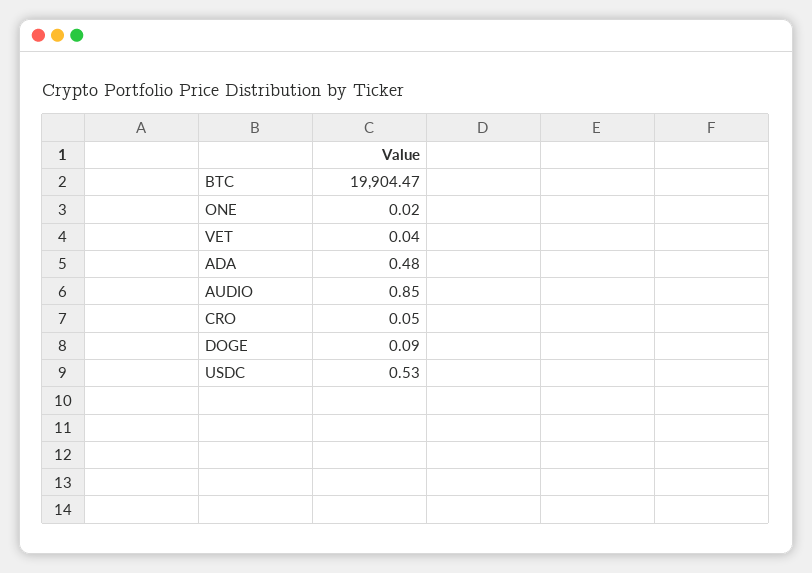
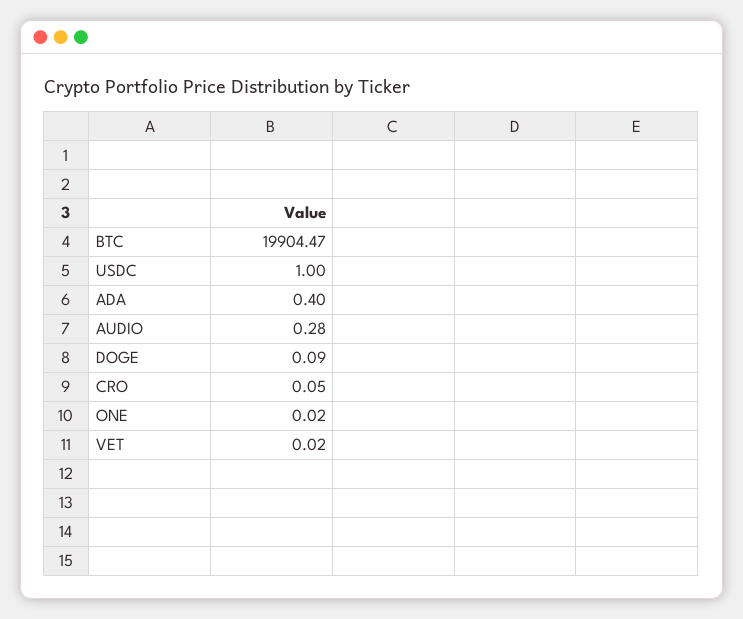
VET: 0.04 -> 0.02
ADA: 0.48 -> 0.4
AUDIO: 0.85 -> 0.28
USDC: 0.53 -> 1

